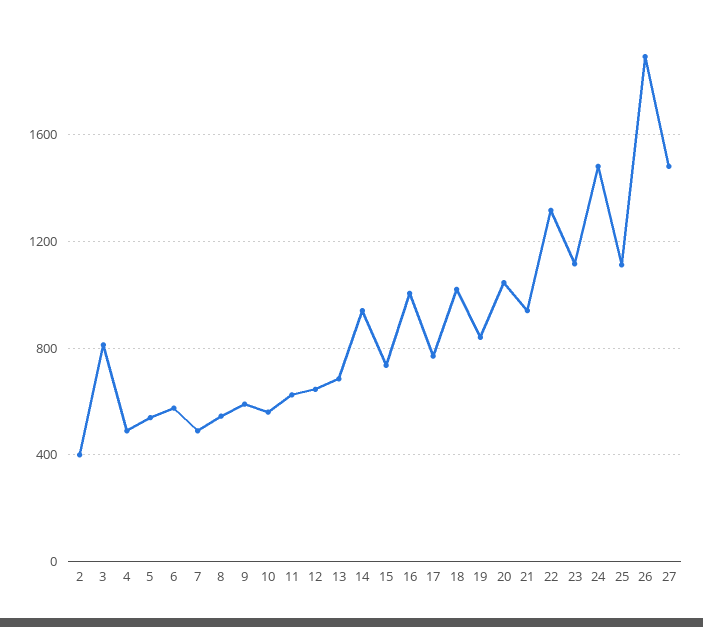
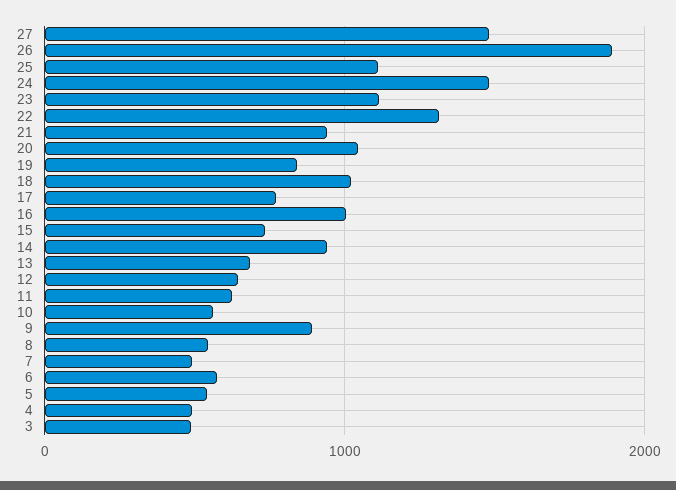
2: 400 -> none
3: 800 -> 500
9: 600 -> 900

